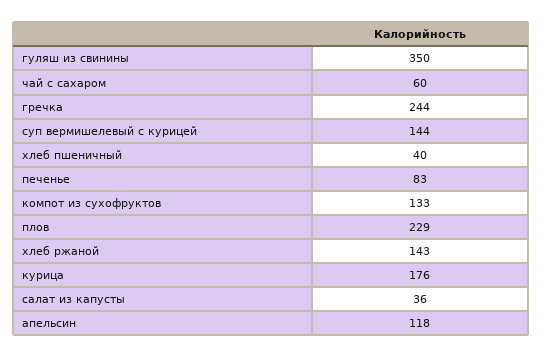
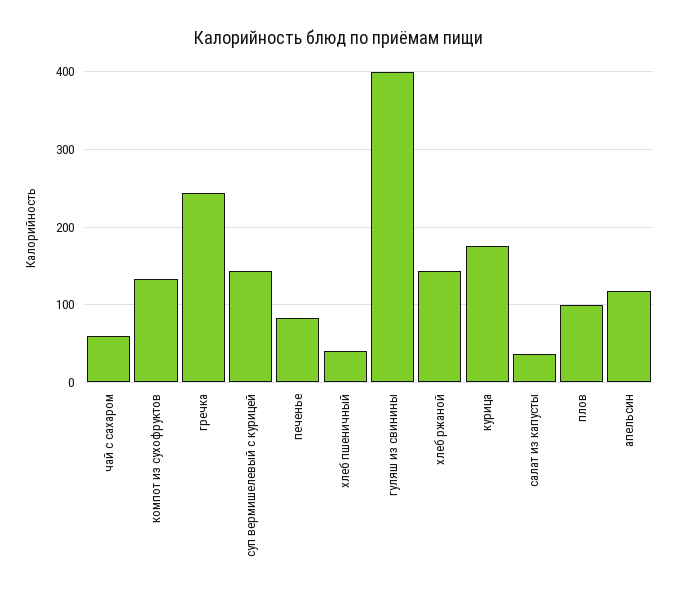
гуляш из свинины: 350 -> 400
плов: 229 -> 100

